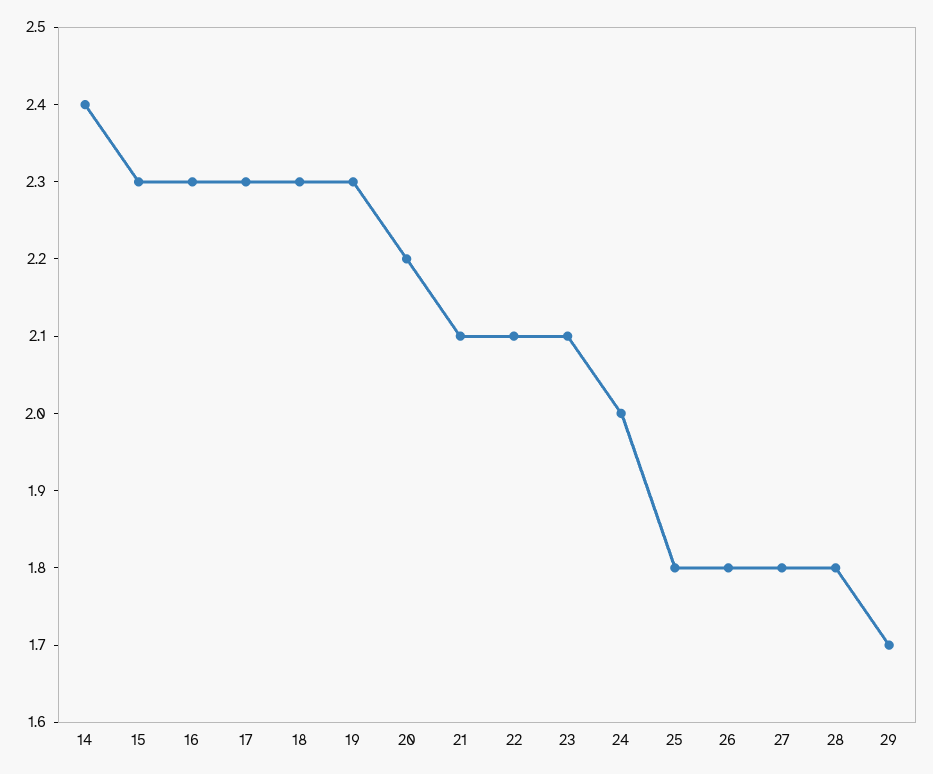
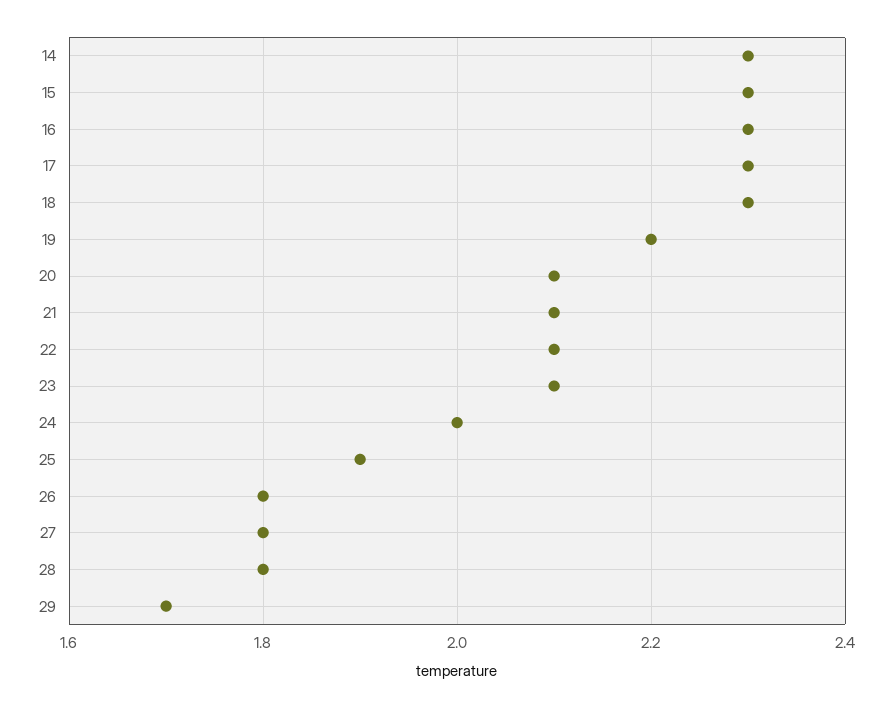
14: 2.4 -> 2.3
19: 2.3 -> 2.2
20: 2.2 -> 2.1
25: 1.8 -> 1.9

